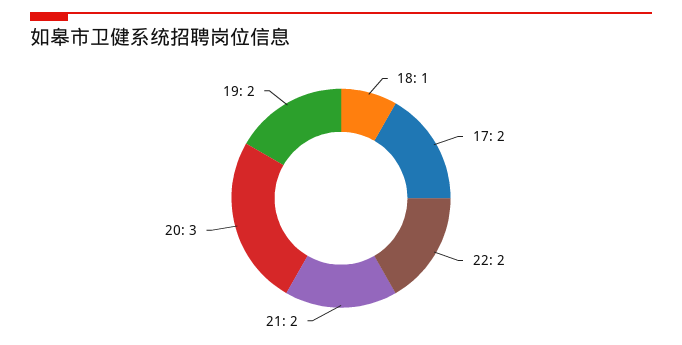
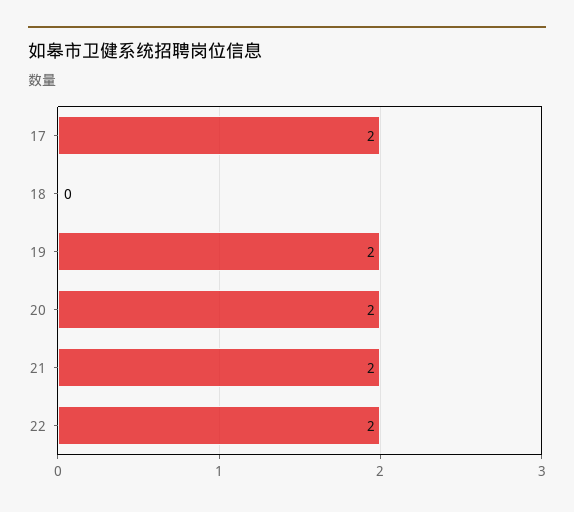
18: 1 -> 0
20: 3 -> 2

